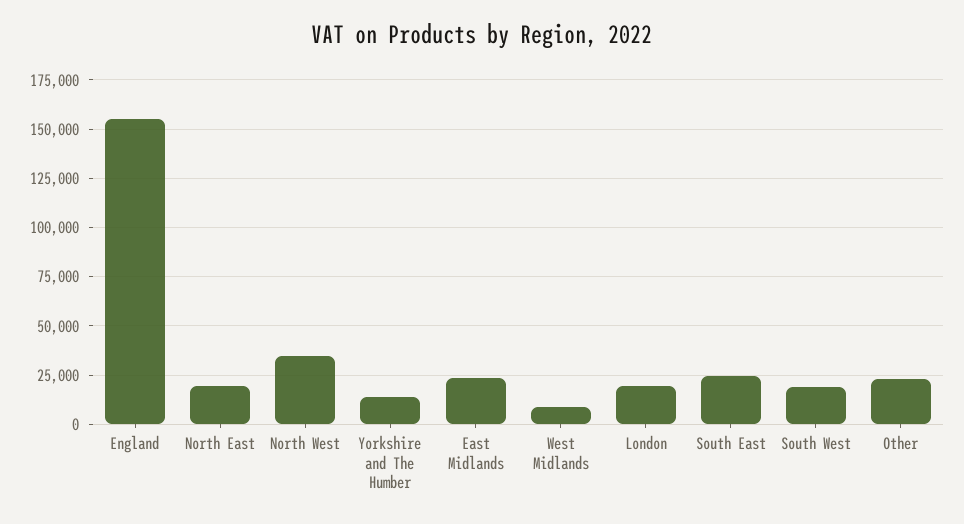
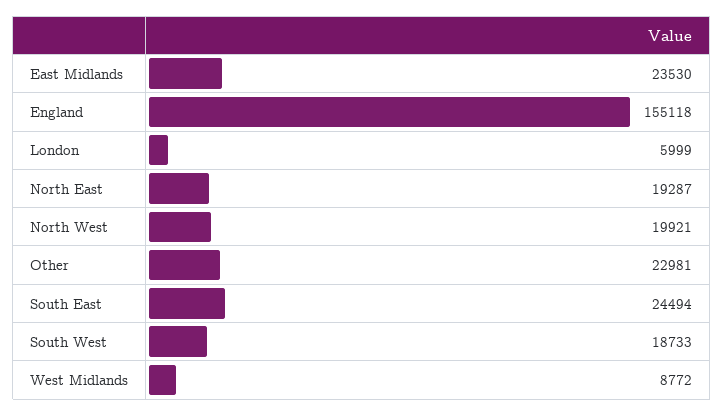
North West: 35000 -> 19921
Yorkshire and The Humber: 15000 -> none
London: 20000 -> 5999

